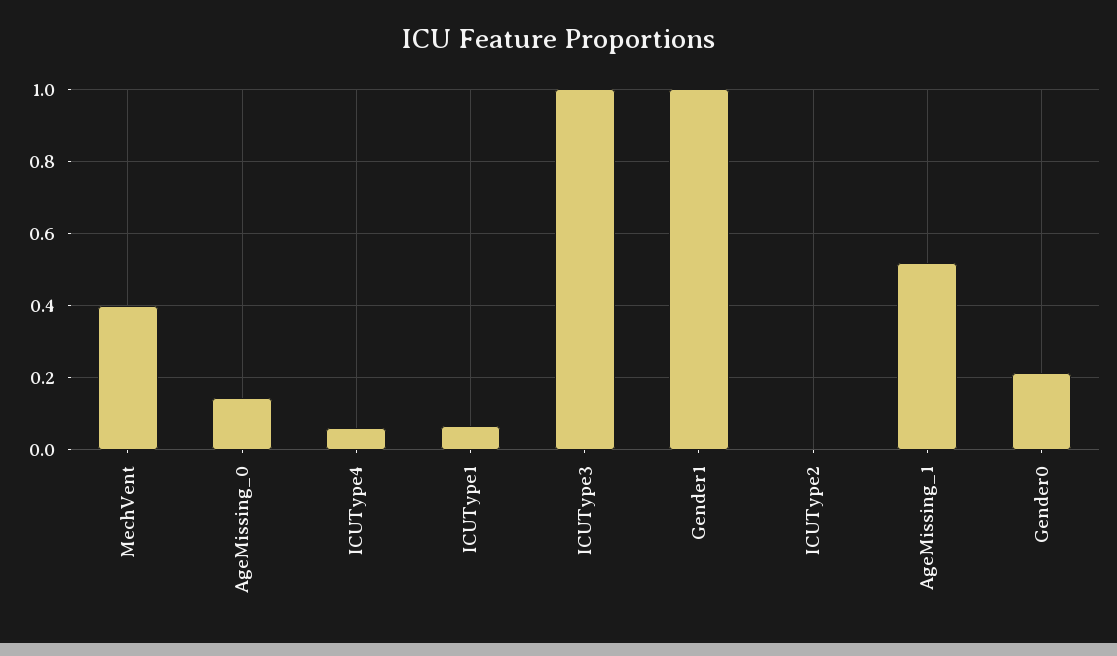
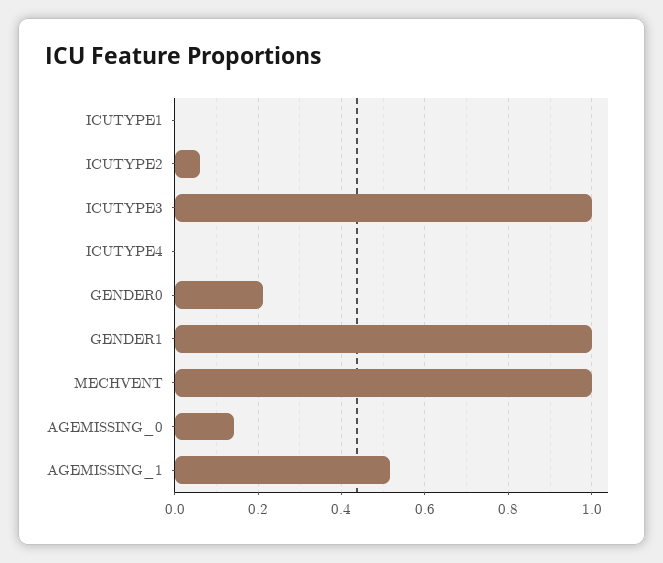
MechVent: 0.4 -> 1
ICUType4: 0.06 -> 0
ICUType1: 0.06 -> 0
ICUType2: 0 -> 0.06

